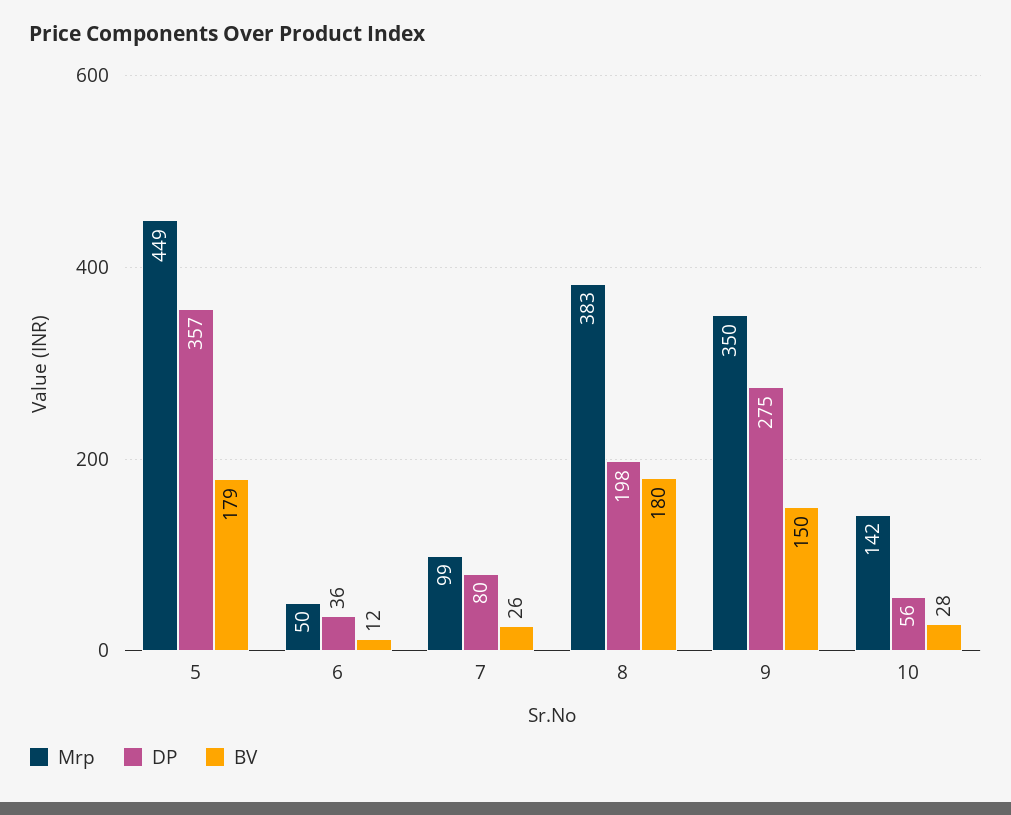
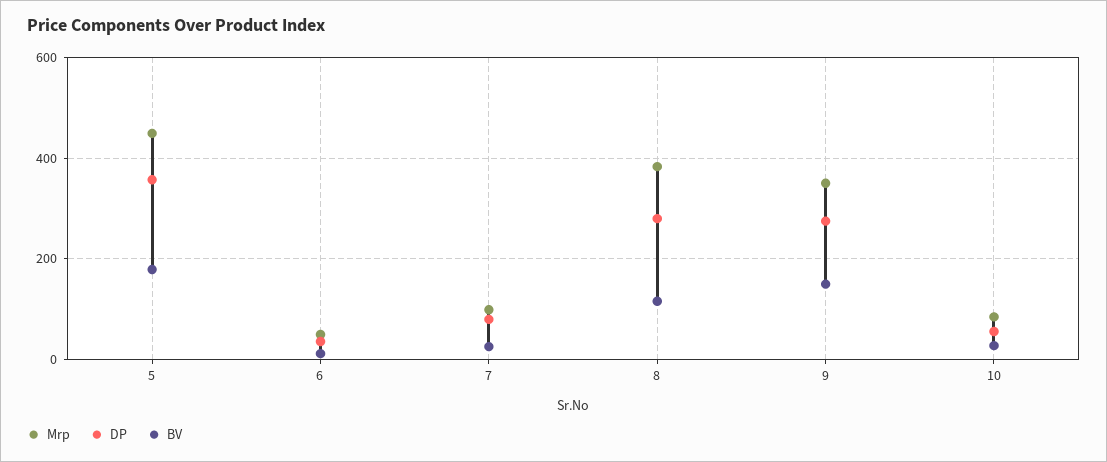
DP, 8: 198 -> 280
BV, 8: 180 -> 120
Mrp, 10: 142 -> 80

